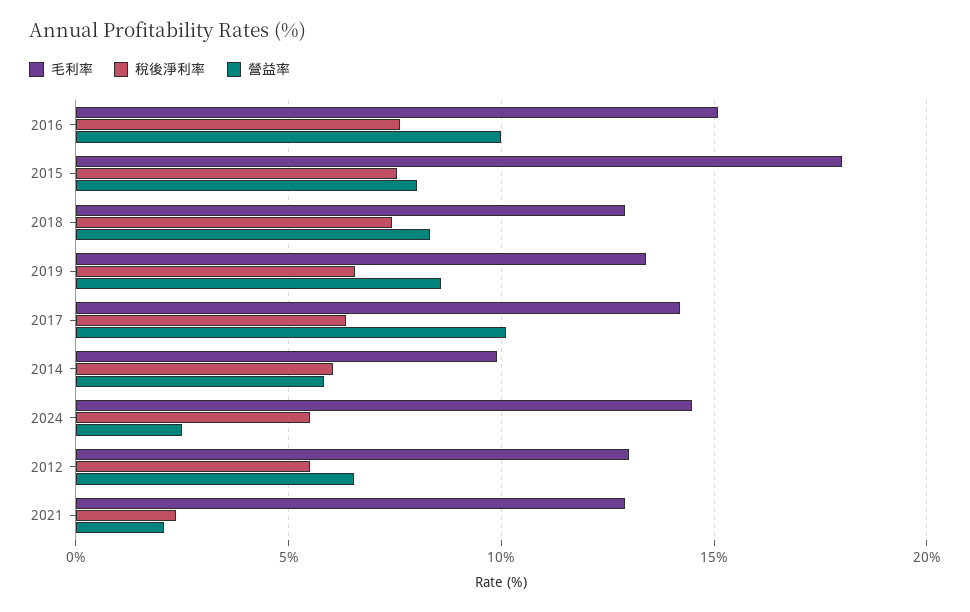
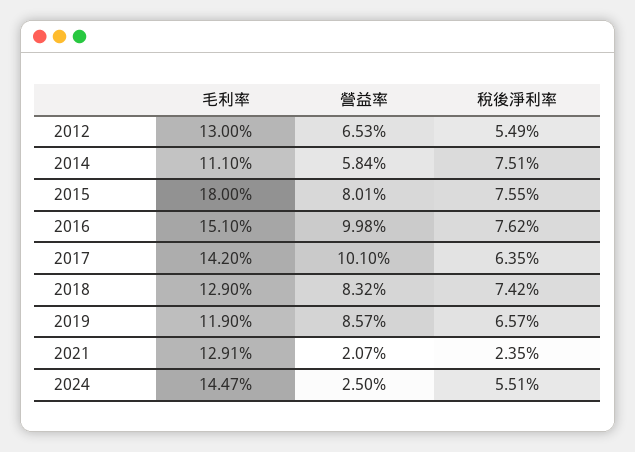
毛利率, 2019: 13.5 -> 11.9
毛利率, 2014: 10 -> 11.1
稅後淨利率, 2014: 6 -> 7.51

